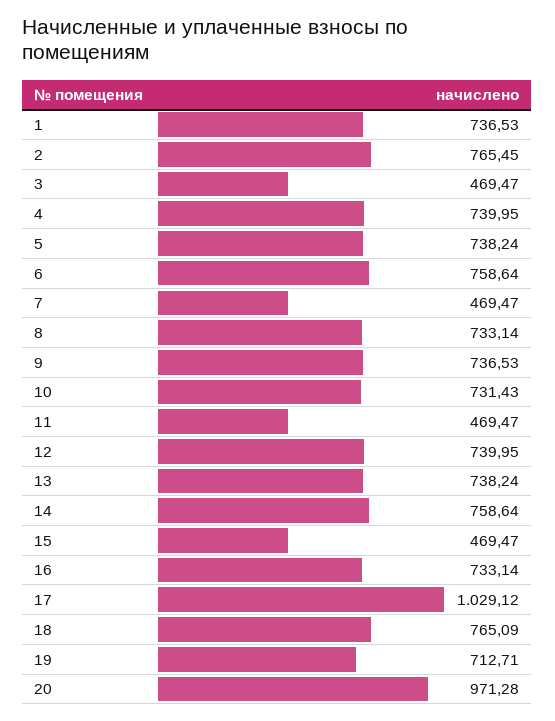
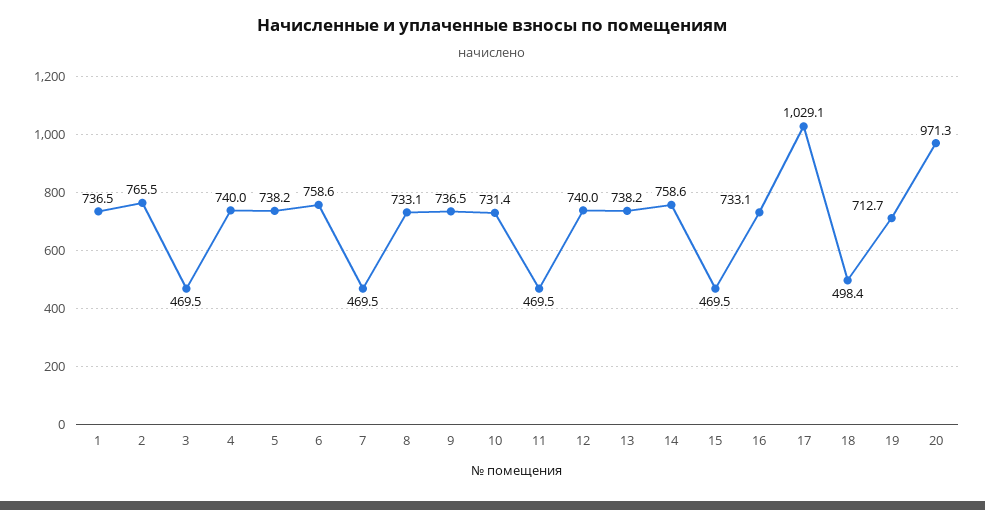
18: 765.09 -> 498.4

